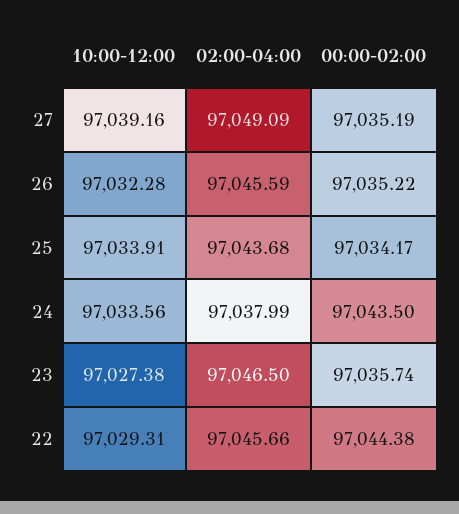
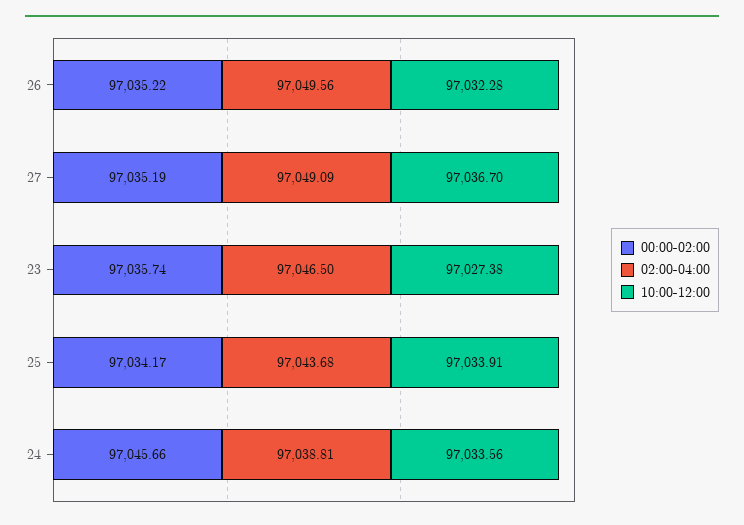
10:00-12:00, 27: 97039.16 -> 97036.7
02:00-04:00, 26: 97045.59 -> 97049.56
02:00-04:00, 24: 97037.99 -> 97038.81
00:00-02:00, 24: 97043.5 -> 97045.66
10:00-12:00, 22: 97029.31 -> none
02:00-04:00, 22: 97045.66 -> none
00:00-02:00, 22: 97044.38 -> none

